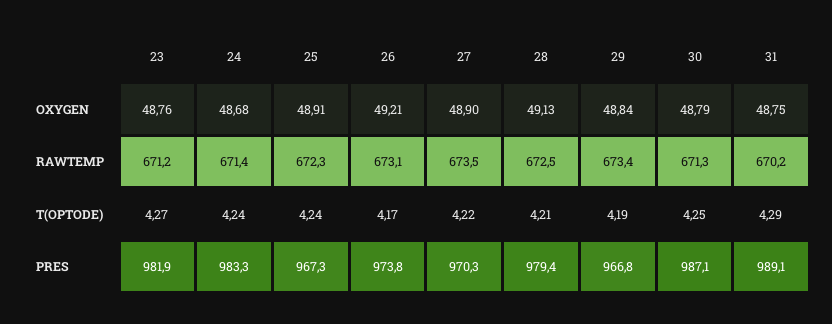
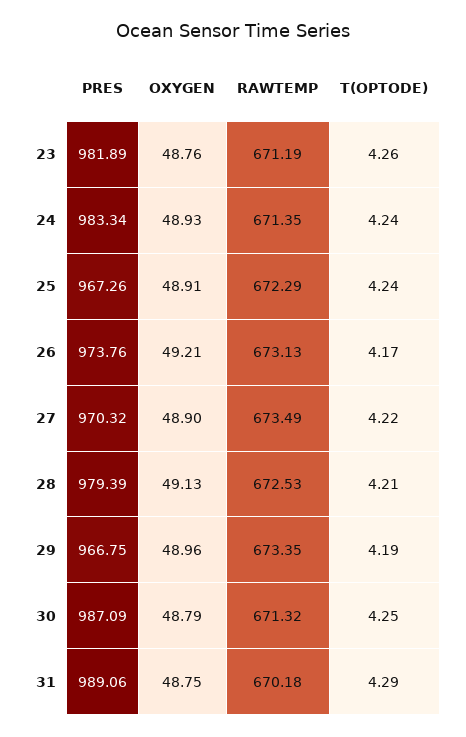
24, OXYGEN: 48.68 -> 48.93
29, OXYGEN: 48.84 -> 48.96
23, T(OPTODE): 4.27 -> 4.26

